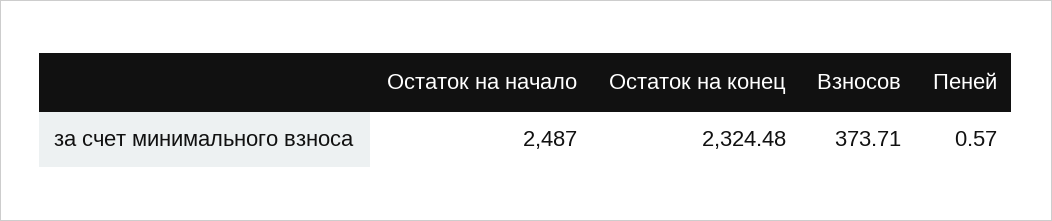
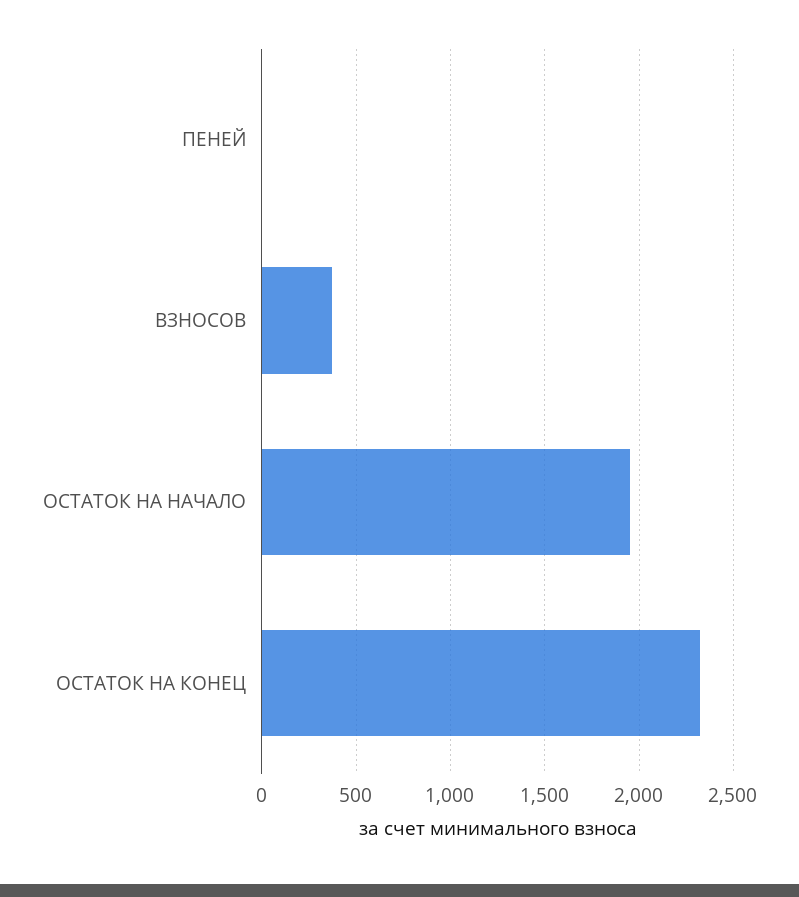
Остаток на начало: 2487 -> 1950

